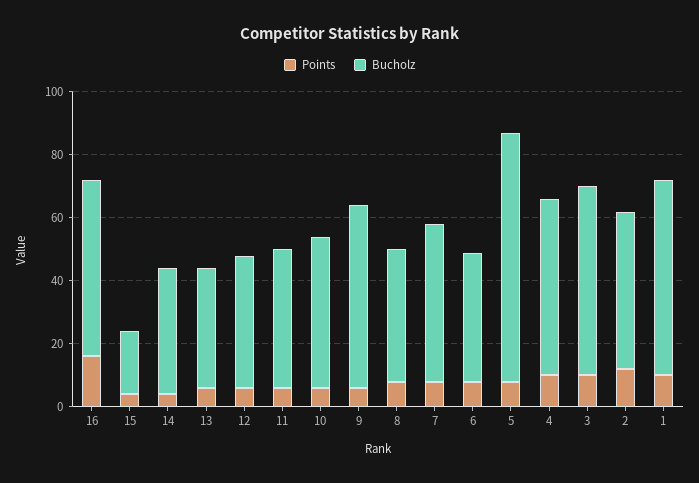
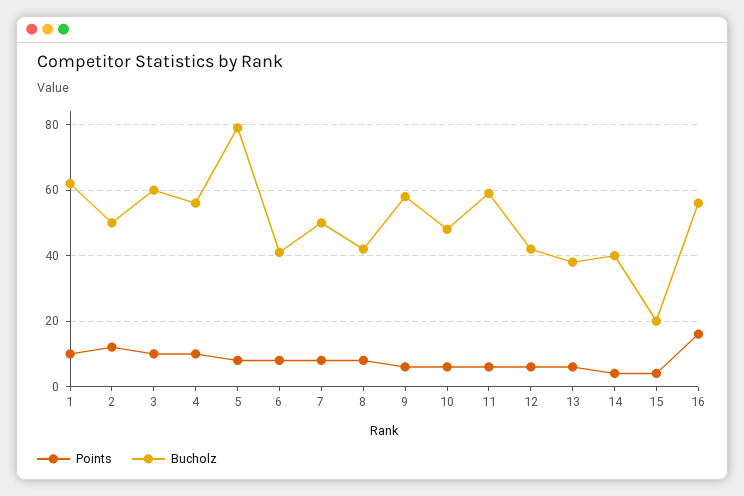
Bucholz, 11: 45 -> 60

